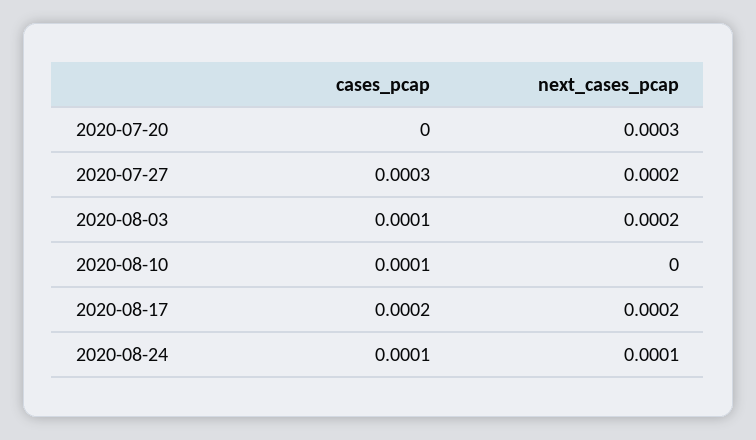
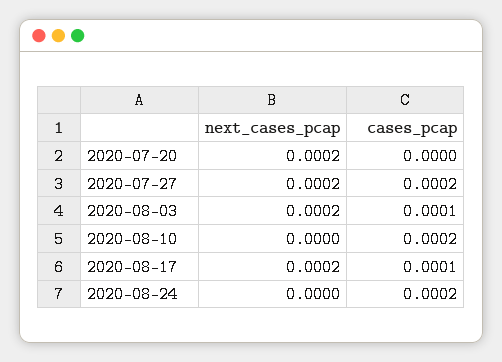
next_cases_pcap, 2020-07-20: 0.0003 -> 0.0002
cases_pcap, 2020-07-27: 0.0003 -> 0.0002
cases_pcap, 2020-08-10: 0.0001 -> 0.0002
cases_pcap, 2020-08-17: 0.0002 -> 0.0001
cases_pcap, 2020-08-24: 0.0001 -> 0.0002
next_cases_pcap, 2020-08-24: 0.0001 -> 0

